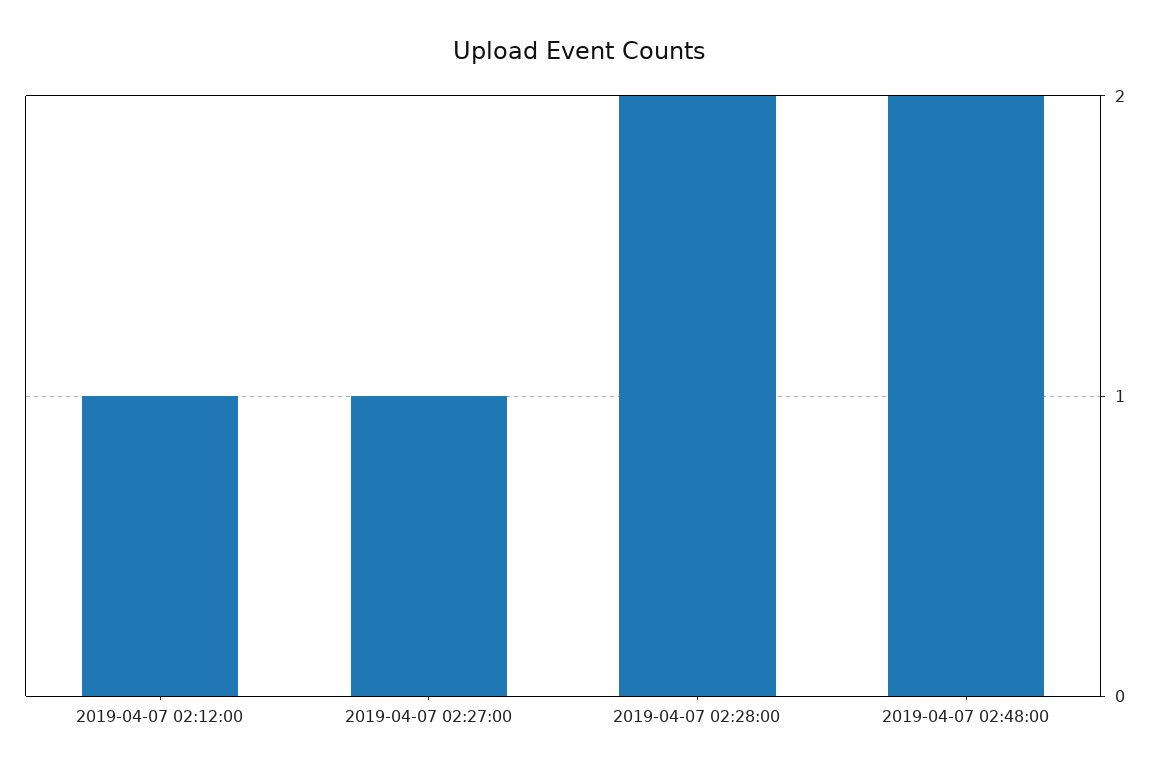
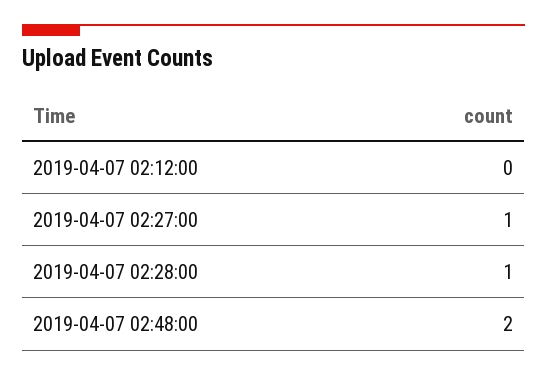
2019-04-07 02:12:00: 1 -> 0
2019-04-07 02:28:00: 2 -> 1

